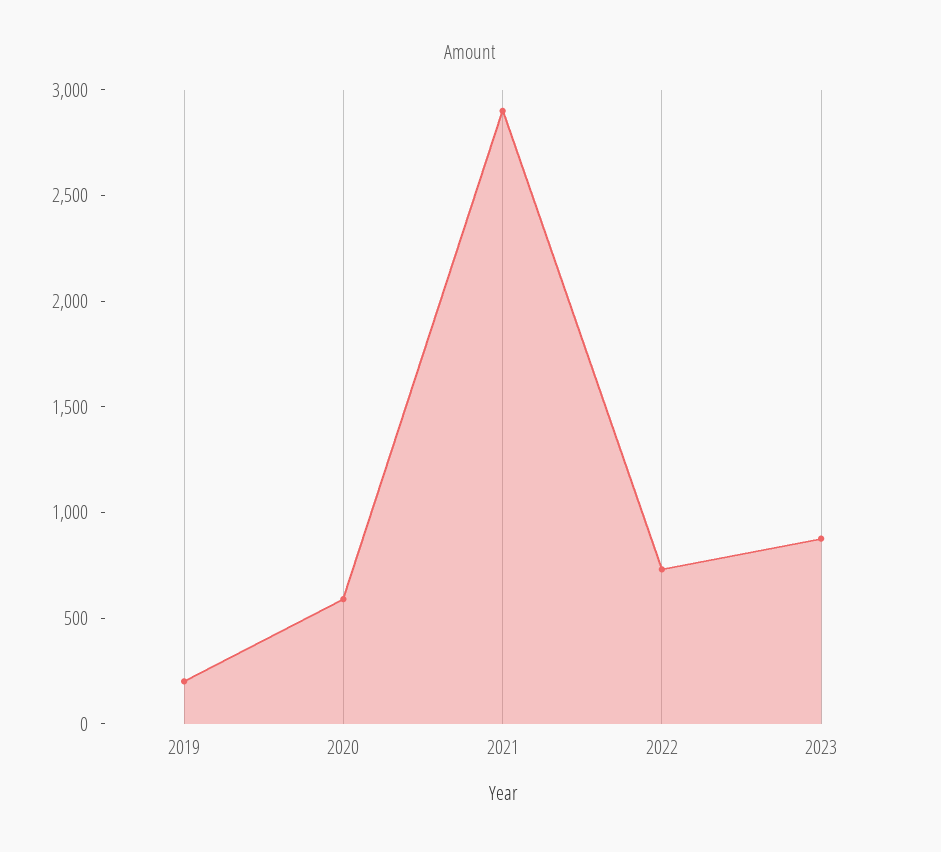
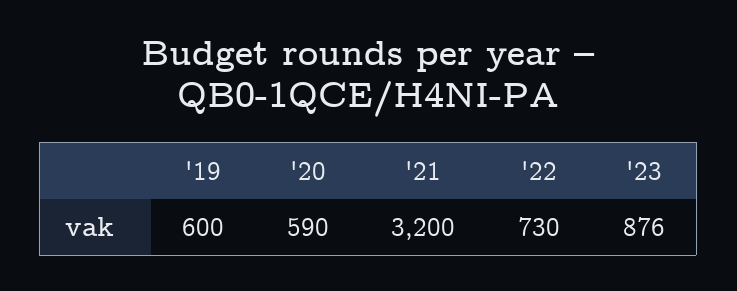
2019: 200 -> 600
2021: 2900 -> 3200

